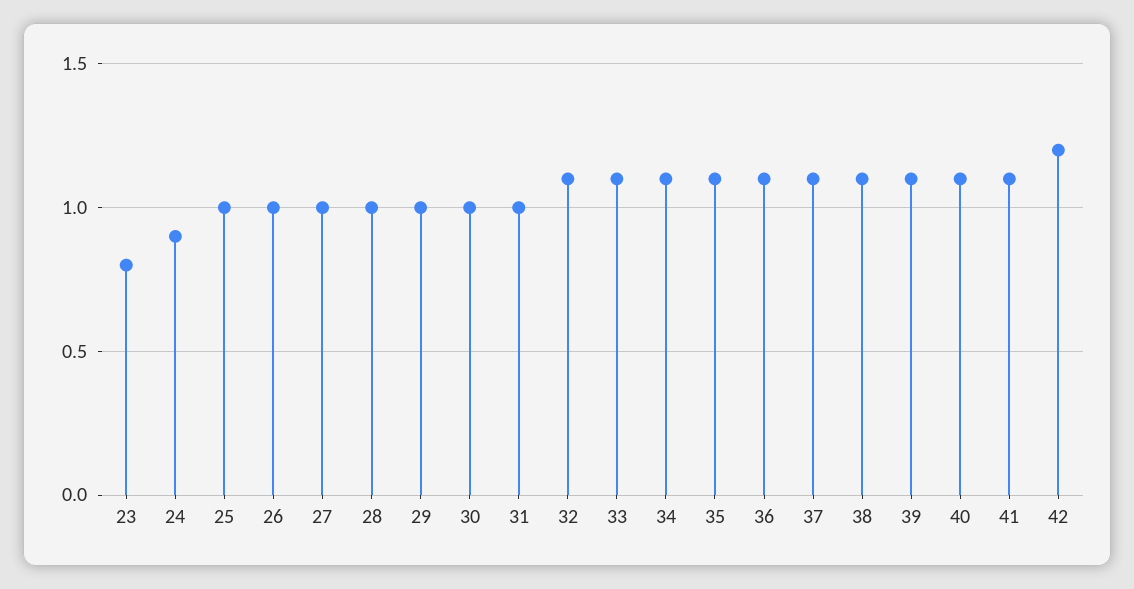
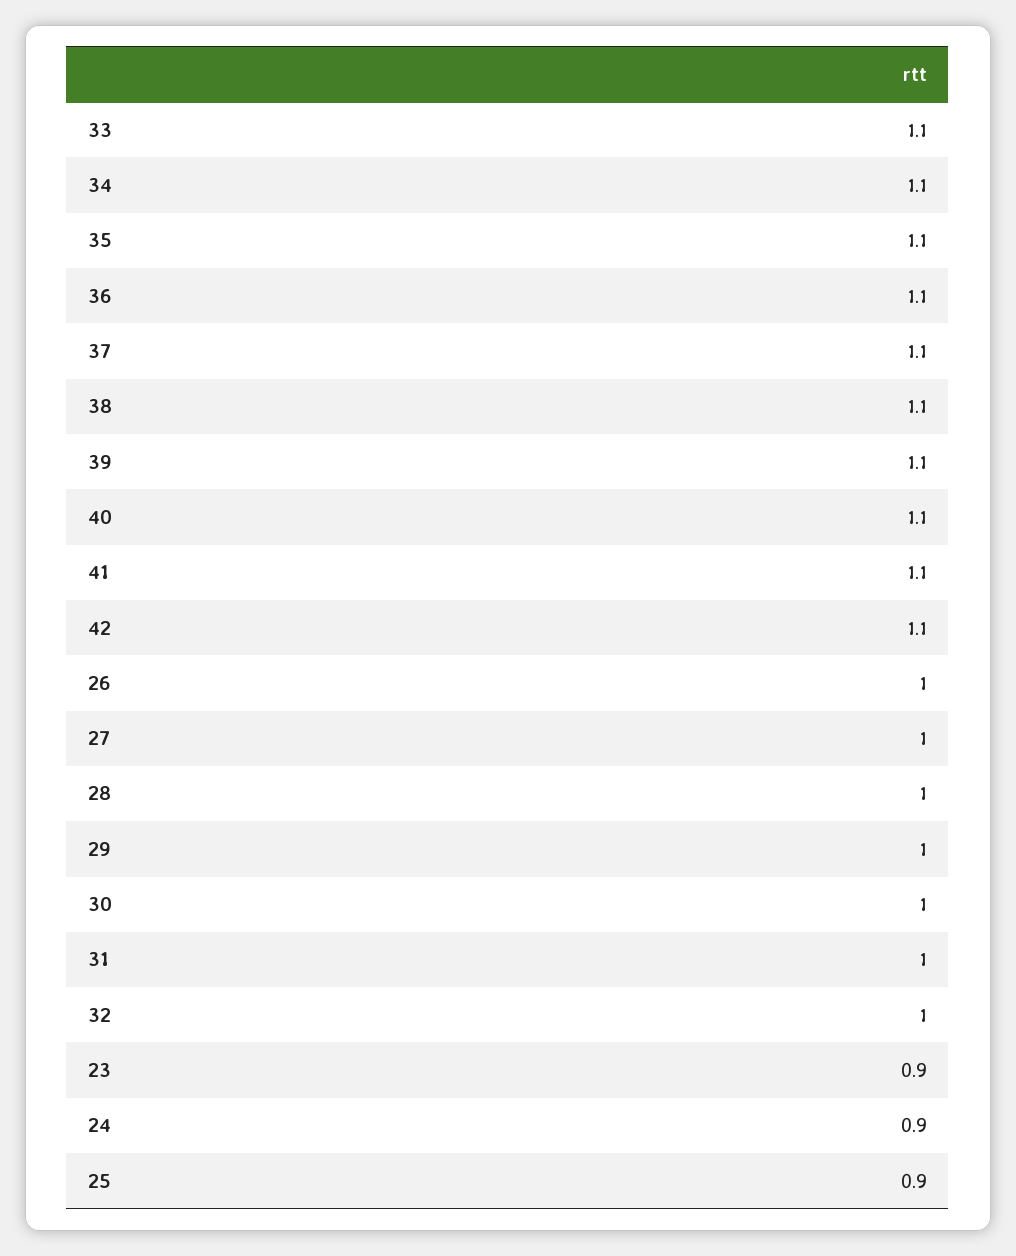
23: 0.8 -> 0.9
25: 1 -> 0.9
32: 1.1 -> 1
42: 1.2 -> 1.1

